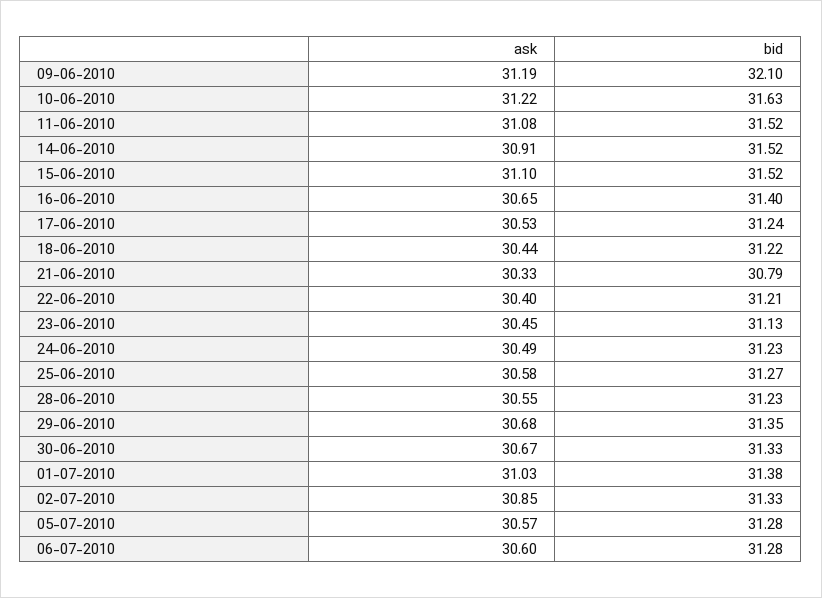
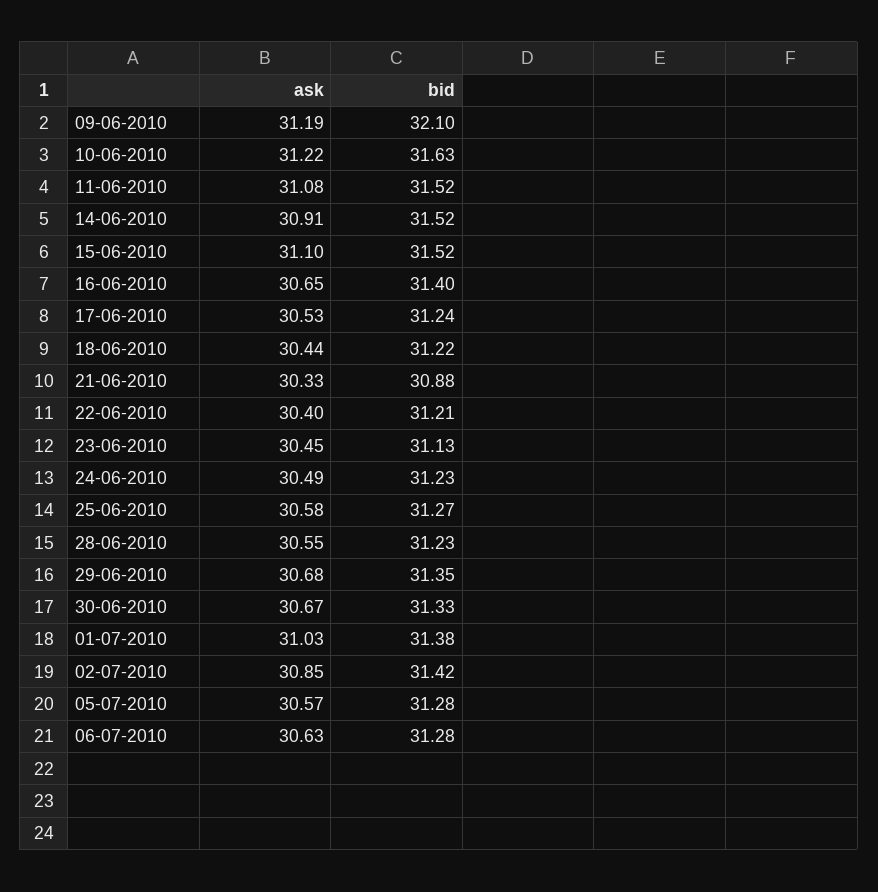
bid, 21-06-2010: 30.79 -> 30.88
bid, 02-07-2010: 31.33 -> 31.42
ask, 06-07-2010: 30.6 -> 30.63

